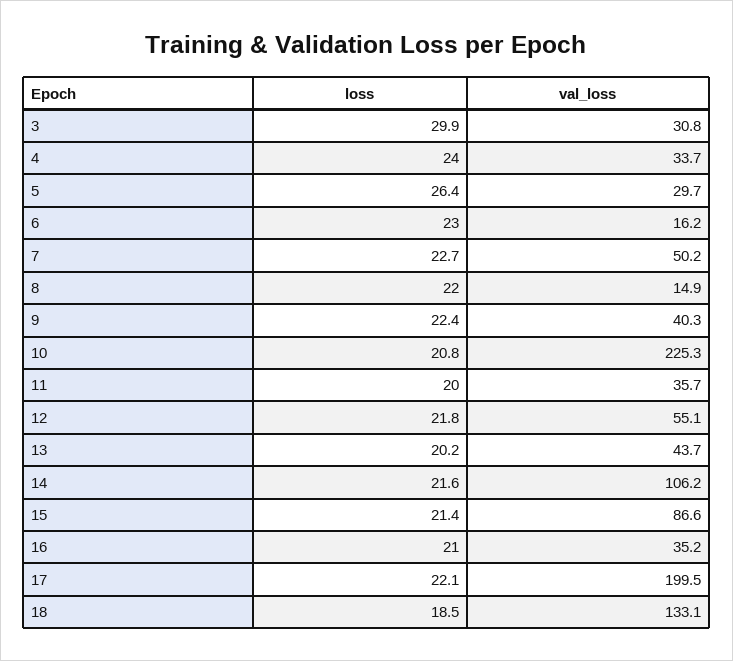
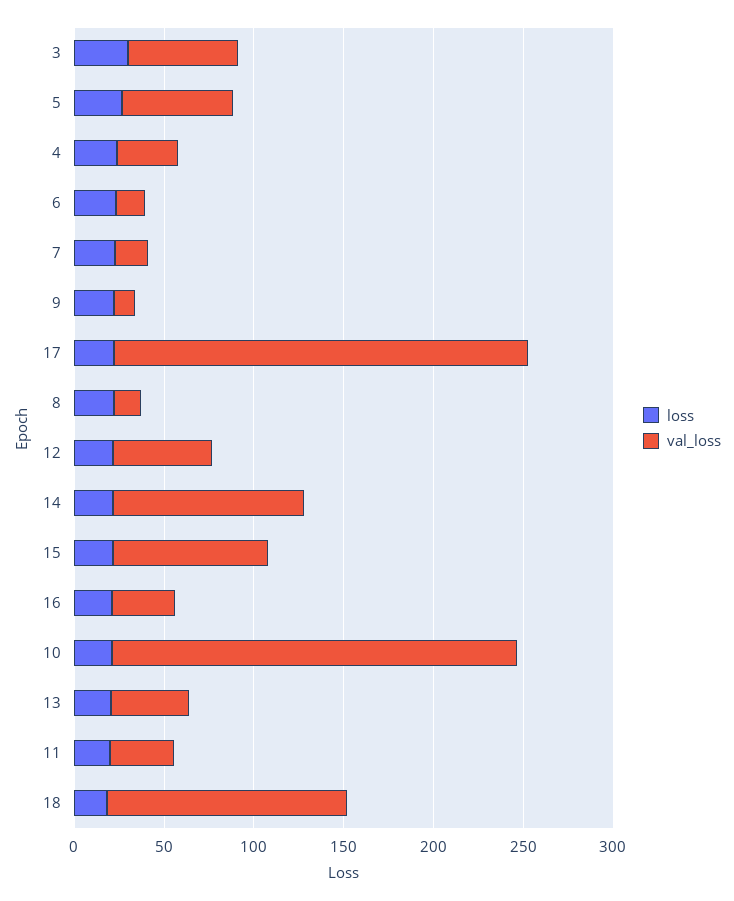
val_loss, 3: 30.8 -> 60
val_loss, 5: 29.7 -> 60
val_loss, 7: 50.2 -> 20
val_loss, 9: 40.3 -> 10
val_loss, 17: 199.5 -> 230

